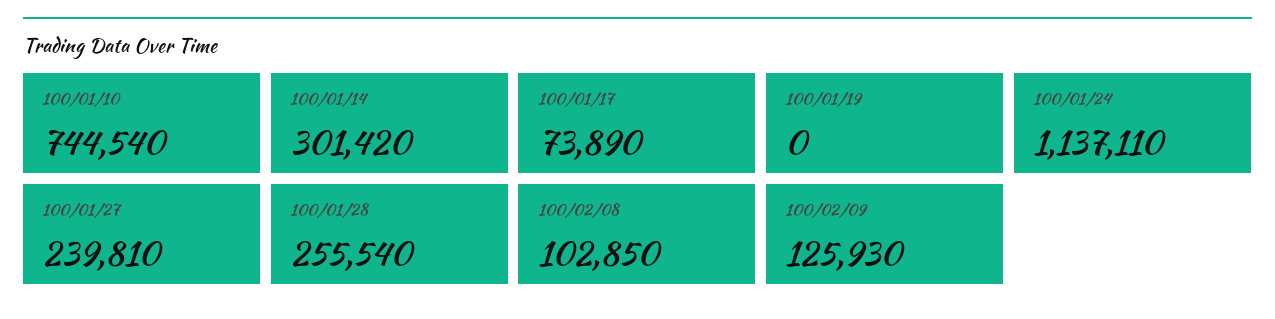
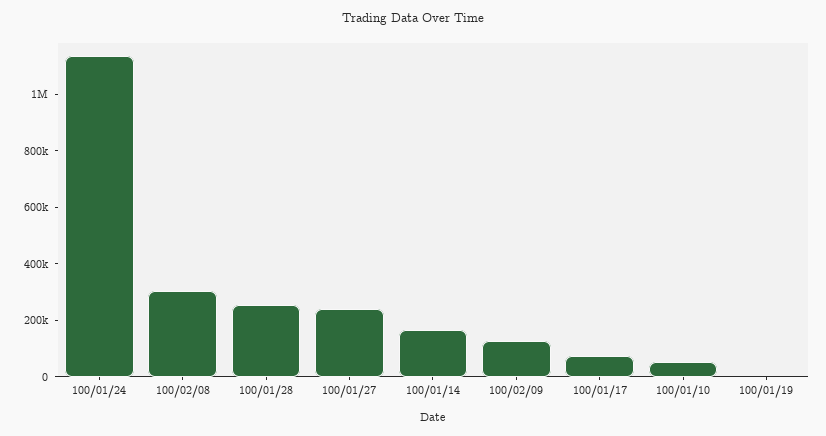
100/01/10: 744540 -> 50000
100/01/14: 301420 -> 150000
100/02/08: 102850 -> 300000

